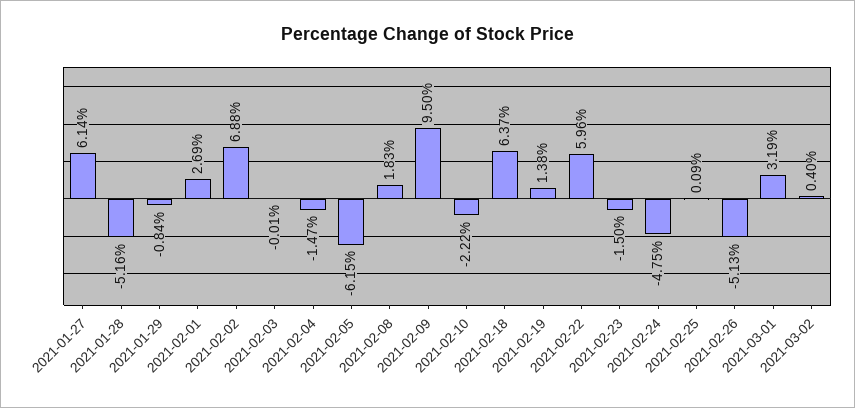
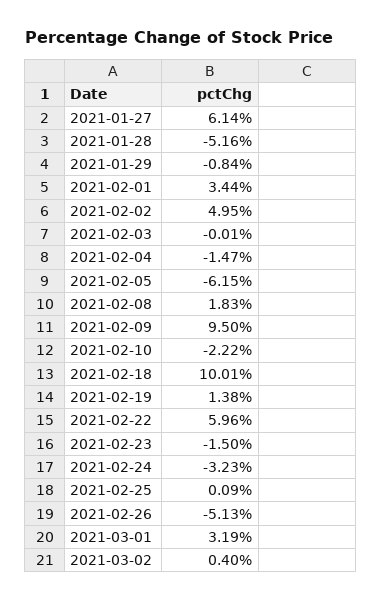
2021-02-01: 2.69 -> 3.44
2021-02-02: 6.88 -> 4.95
2021-02-18: 6.37 -> 10.01
2021-02-24: -4.75 -> -3.23

